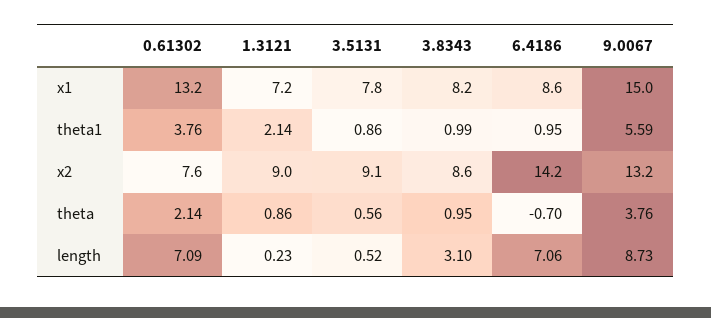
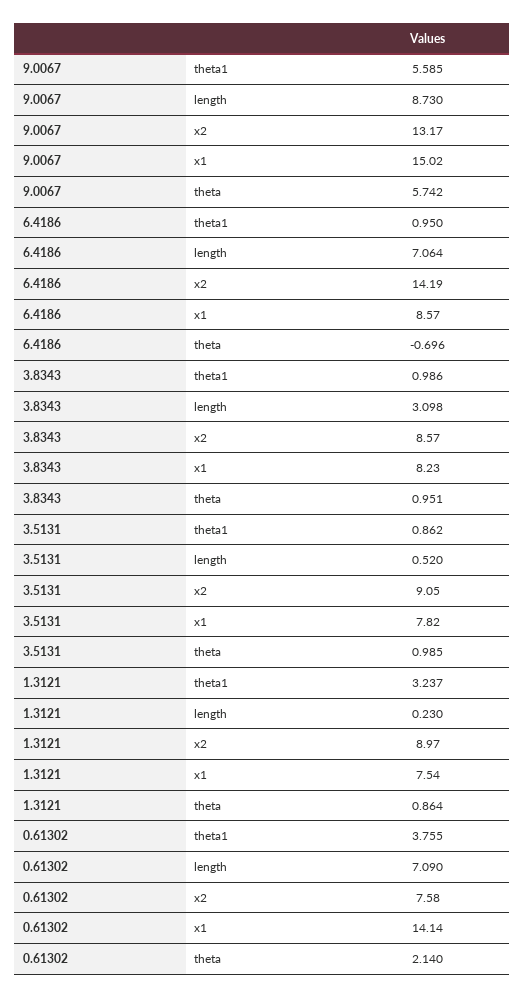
0.61302, x1: 13.2 -> 14.14
1.3121, x1: 7.2 -> 7.54
1.3121, theta1: 2.14 -> 3.237
3.5131, theta: 0.56 -> 0.985
9.0067, theta: 3.76 -> 5.742

